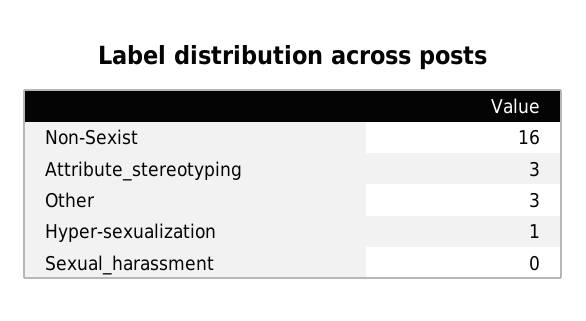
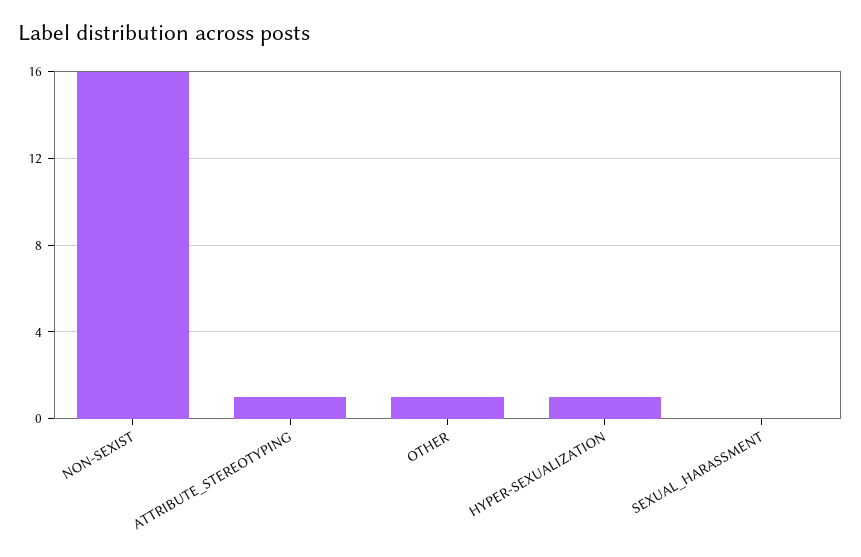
Attribute_stereotyping: 3 -> 1
Other: 3 -> 1

